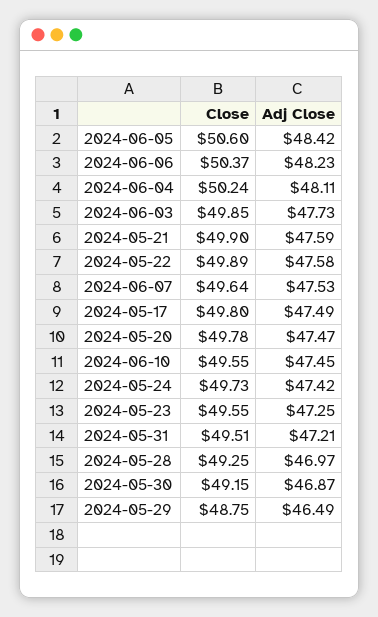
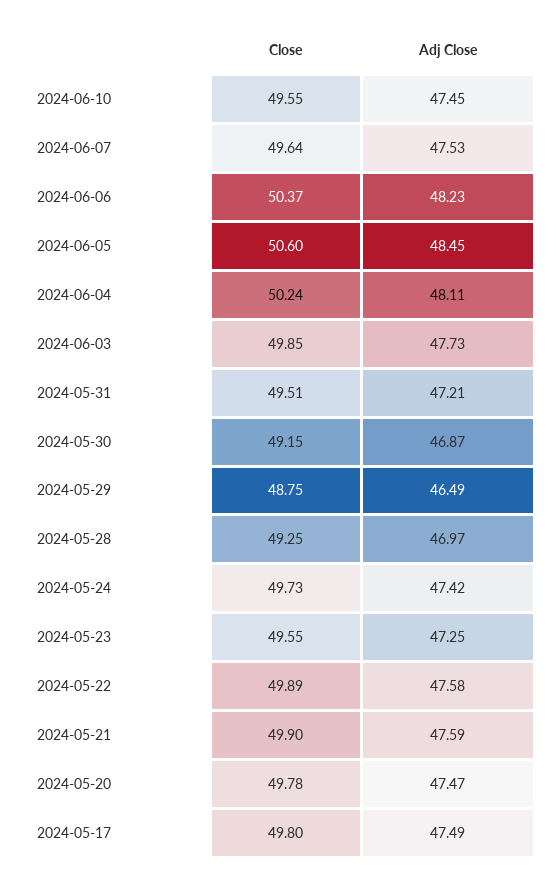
Adj Close, 2024-06-05: 48.42 -> 48.45

